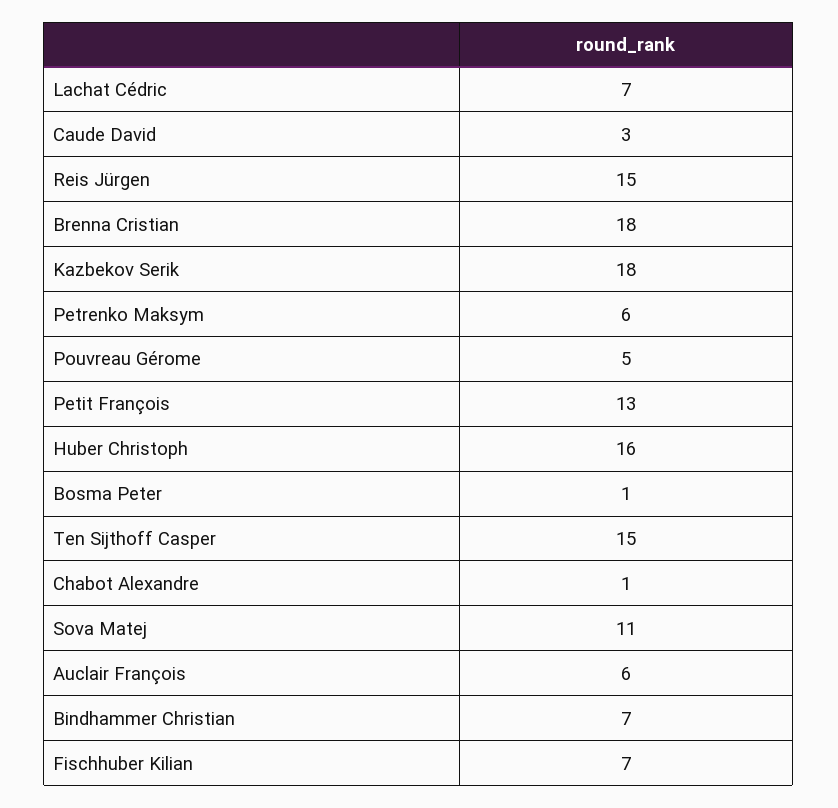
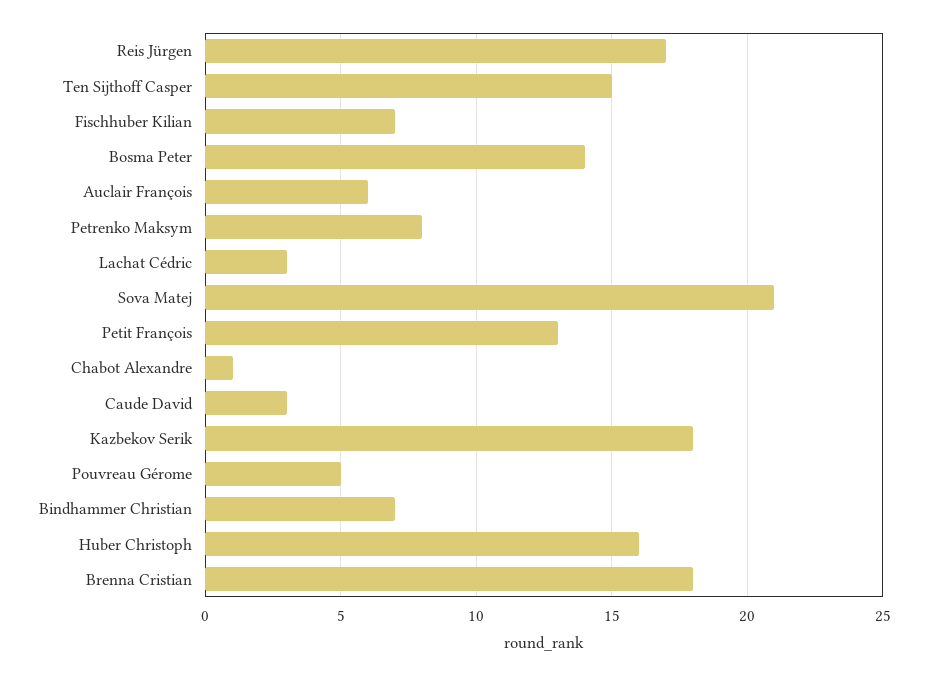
Lachat Cédric: 7 -> 3
Reis Jürgen: 15 -> 17
Petrenko Maksym: 6 -> 8
Bosma Peter: 1 -> 14
Sova Matej: 11 -> 21

